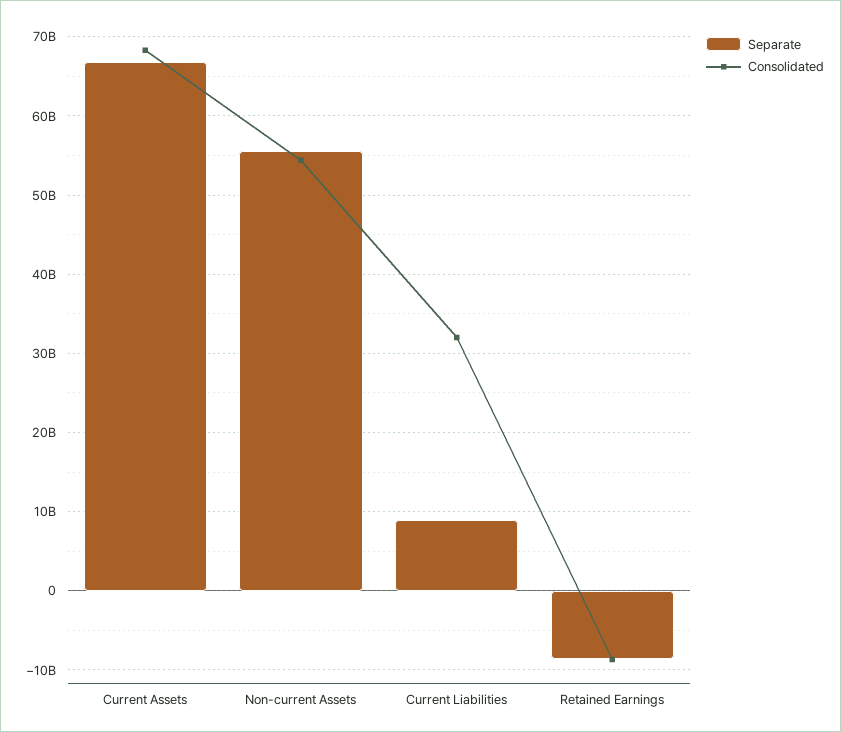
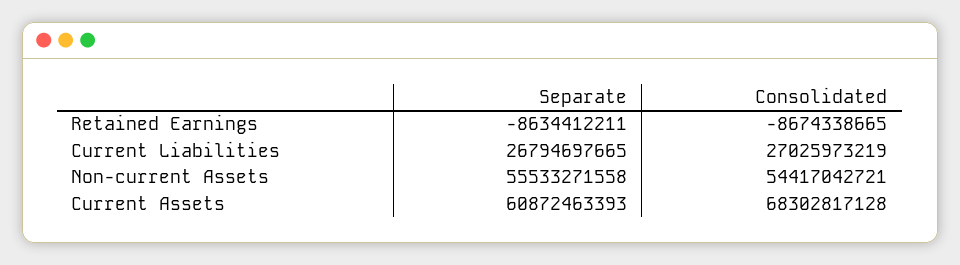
Separate, Current Assets: 67000000000 -> 60872463393
Separate, Current Liabilities: 9000000000 -> 26794697665
Consolidated, Current Liabilities: 32000000000 -> 27025973219

